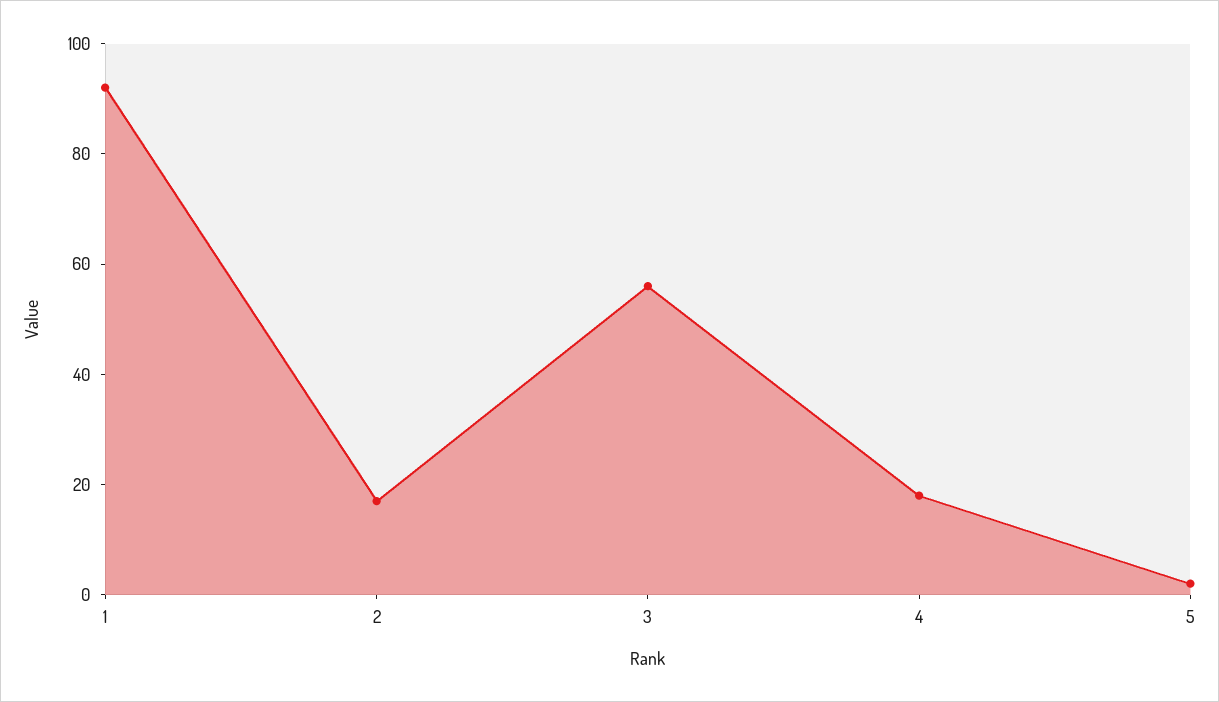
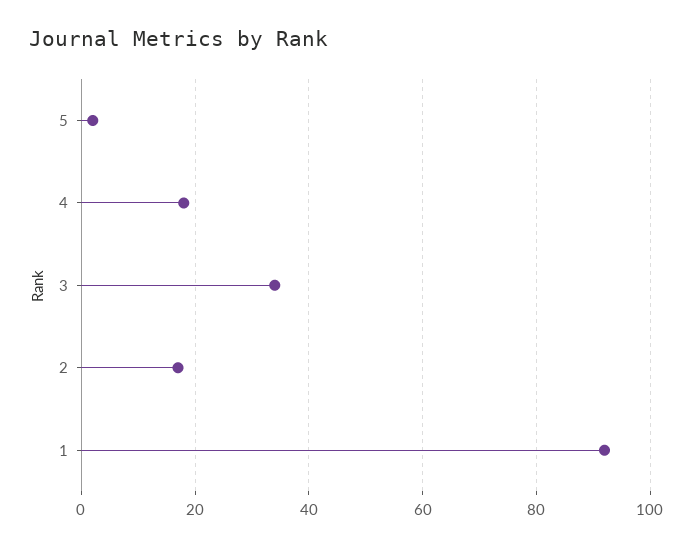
3: 55 -> 35

